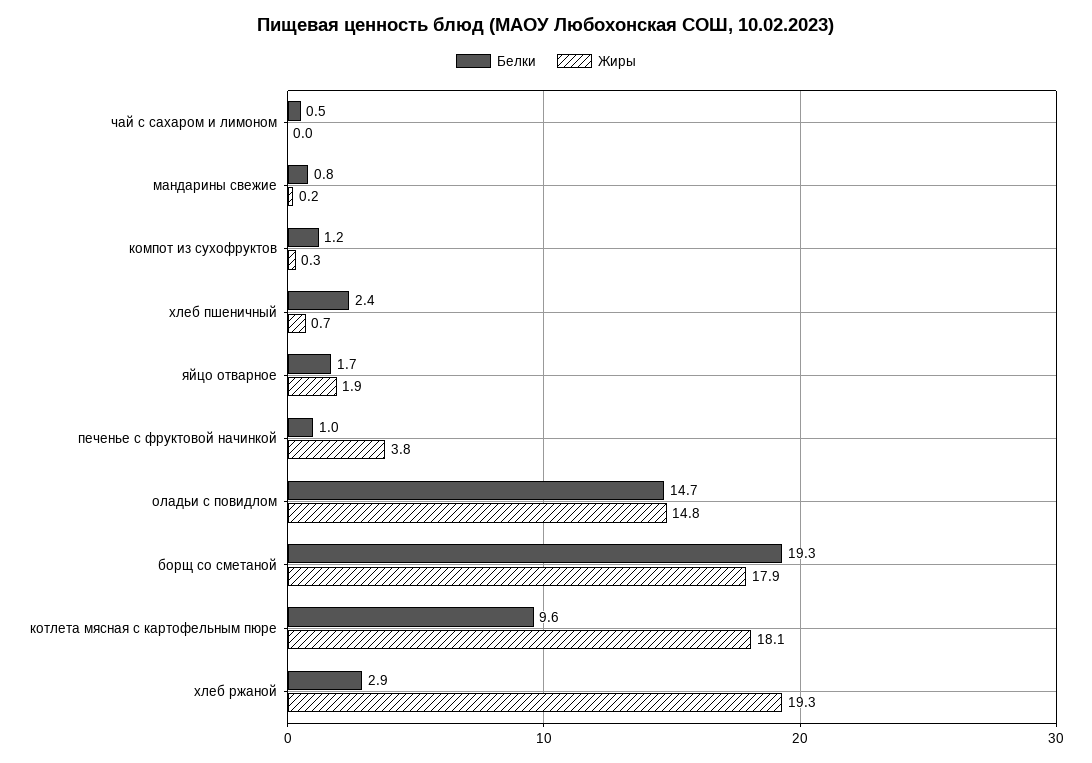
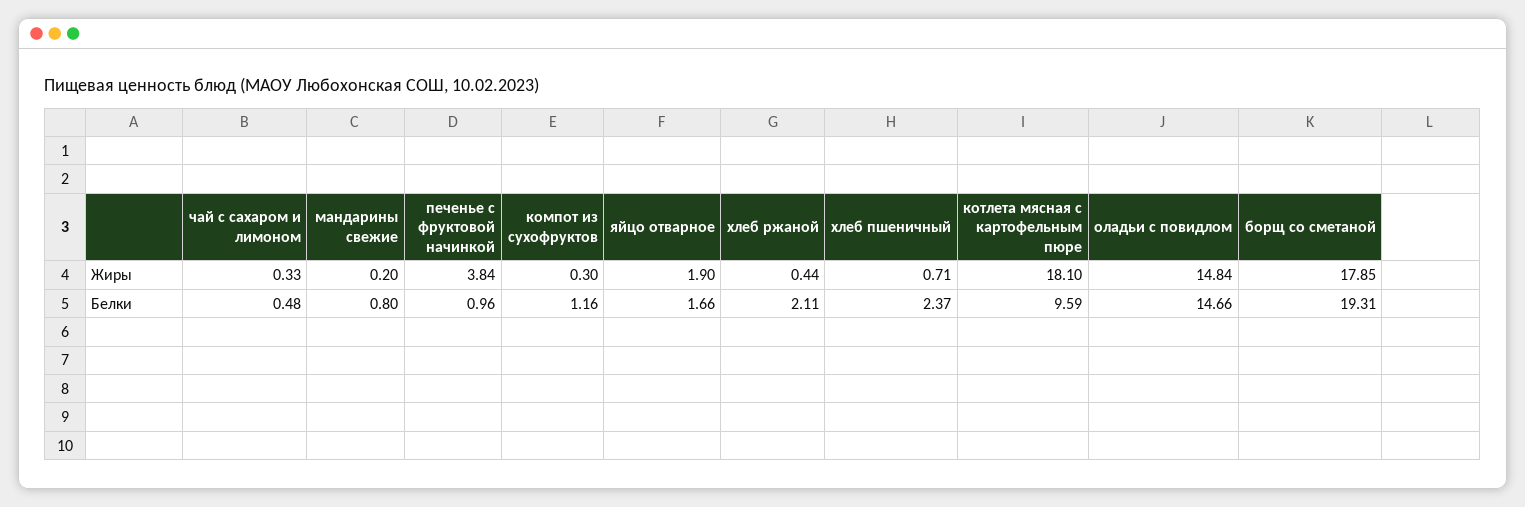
Жиры, чай с сахаром и лимоном: 0 -> 0.33
Белки, хлеб ржаной: 2.9 -> 2.11
Жиры, хлеб ржаной: 19.3 -> 0.44

